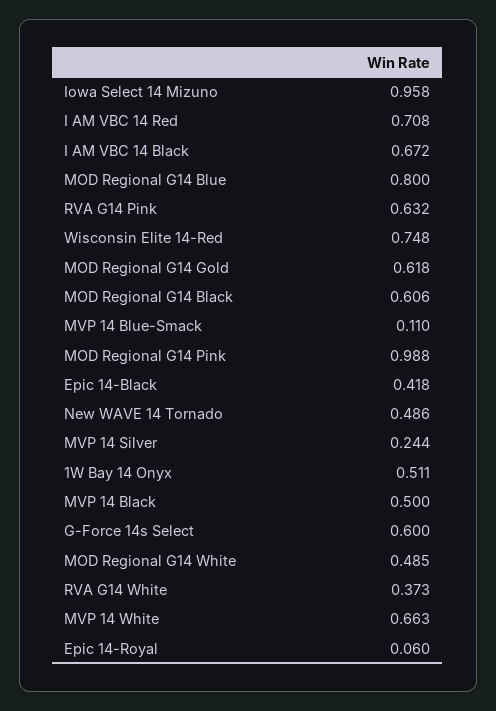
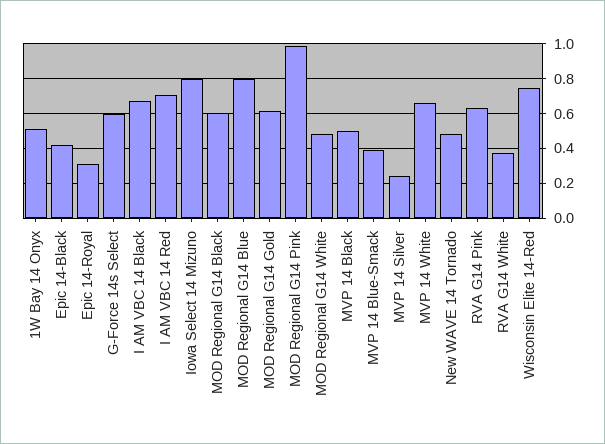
Iowa Select 14 Mizuno: 0.958 -> 0.8
MVP 14 Blue-Smack: 0.11 -> 0.4
Epic 14-Royal: 0.06 -> 0.3

